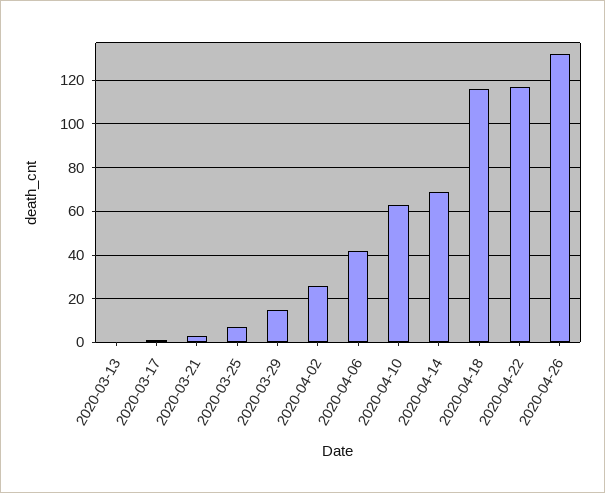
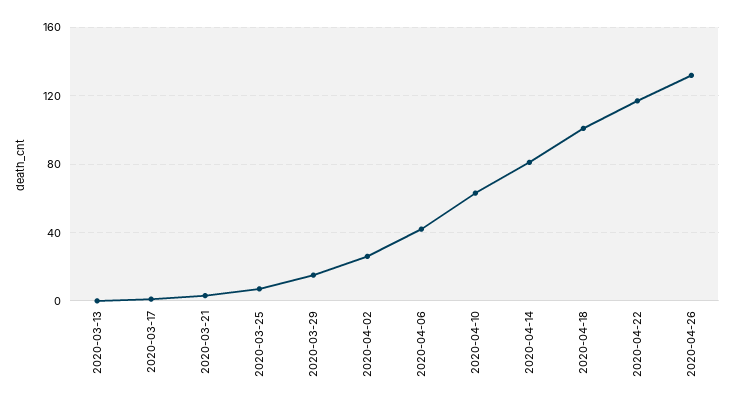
2020-04-14: 70 -> 80
2020-04-18: 115 -> 100

